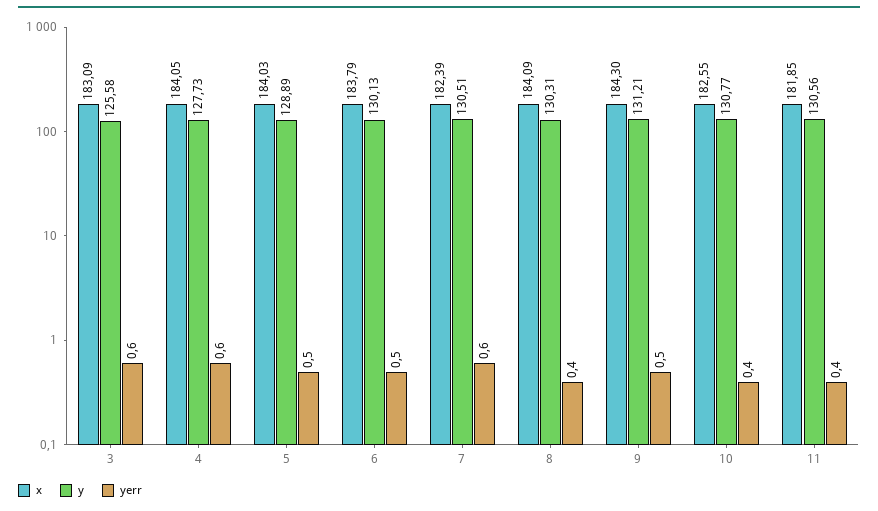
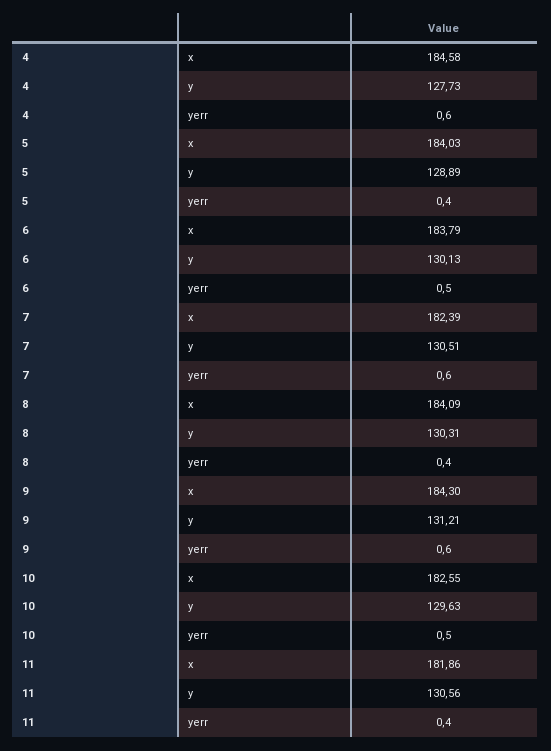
x, 3: 183.09 -> none
y, 3: 125.58 -> none
yerr, 3: 0.6 -> none
x, 4: 184.05 -> 184.58
yerr, 5: 0.5 -> 0.4
yerr, 9: 0.5 -> 0.6
y, 10: 130.77 -> 129.63
yerr, 10: 0.4 -> 0.5
x, 11: 181.85 -> 181.86

